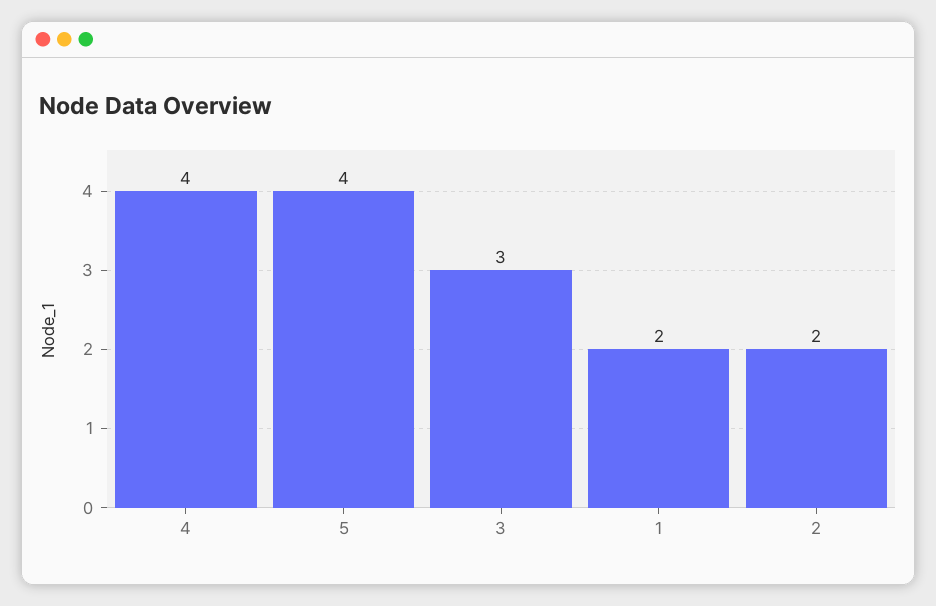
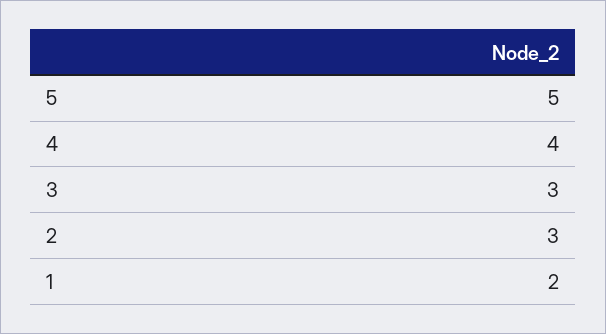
5: 4 -> 5
2: 2 -> 3

